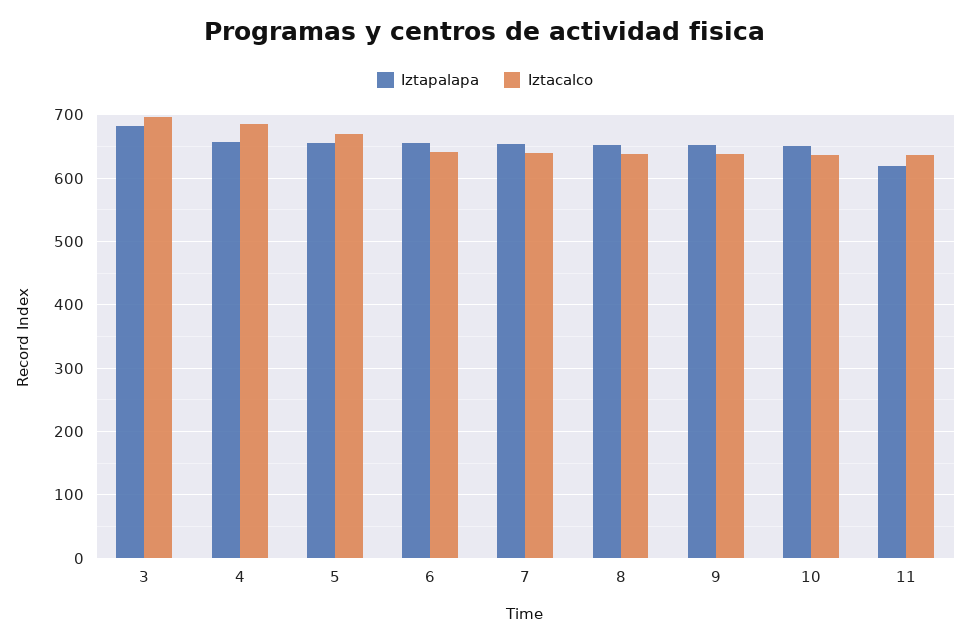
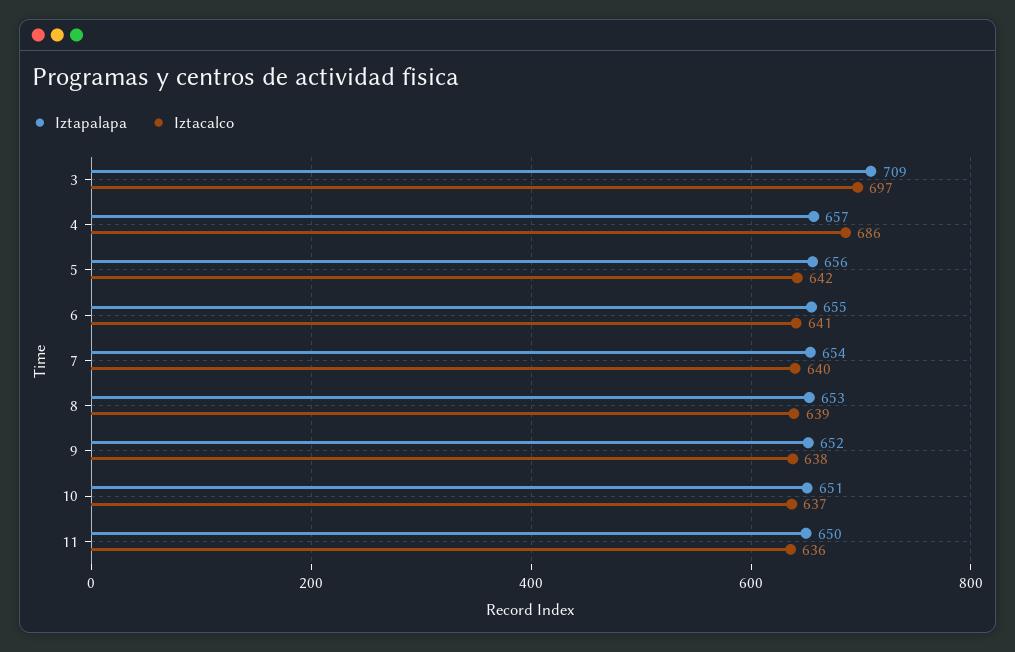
Iztapalapa, 3: 680 -> 709
Iztacalco, 5: 670 -> 642
Iztapalapa, 11: 620 -> 650

